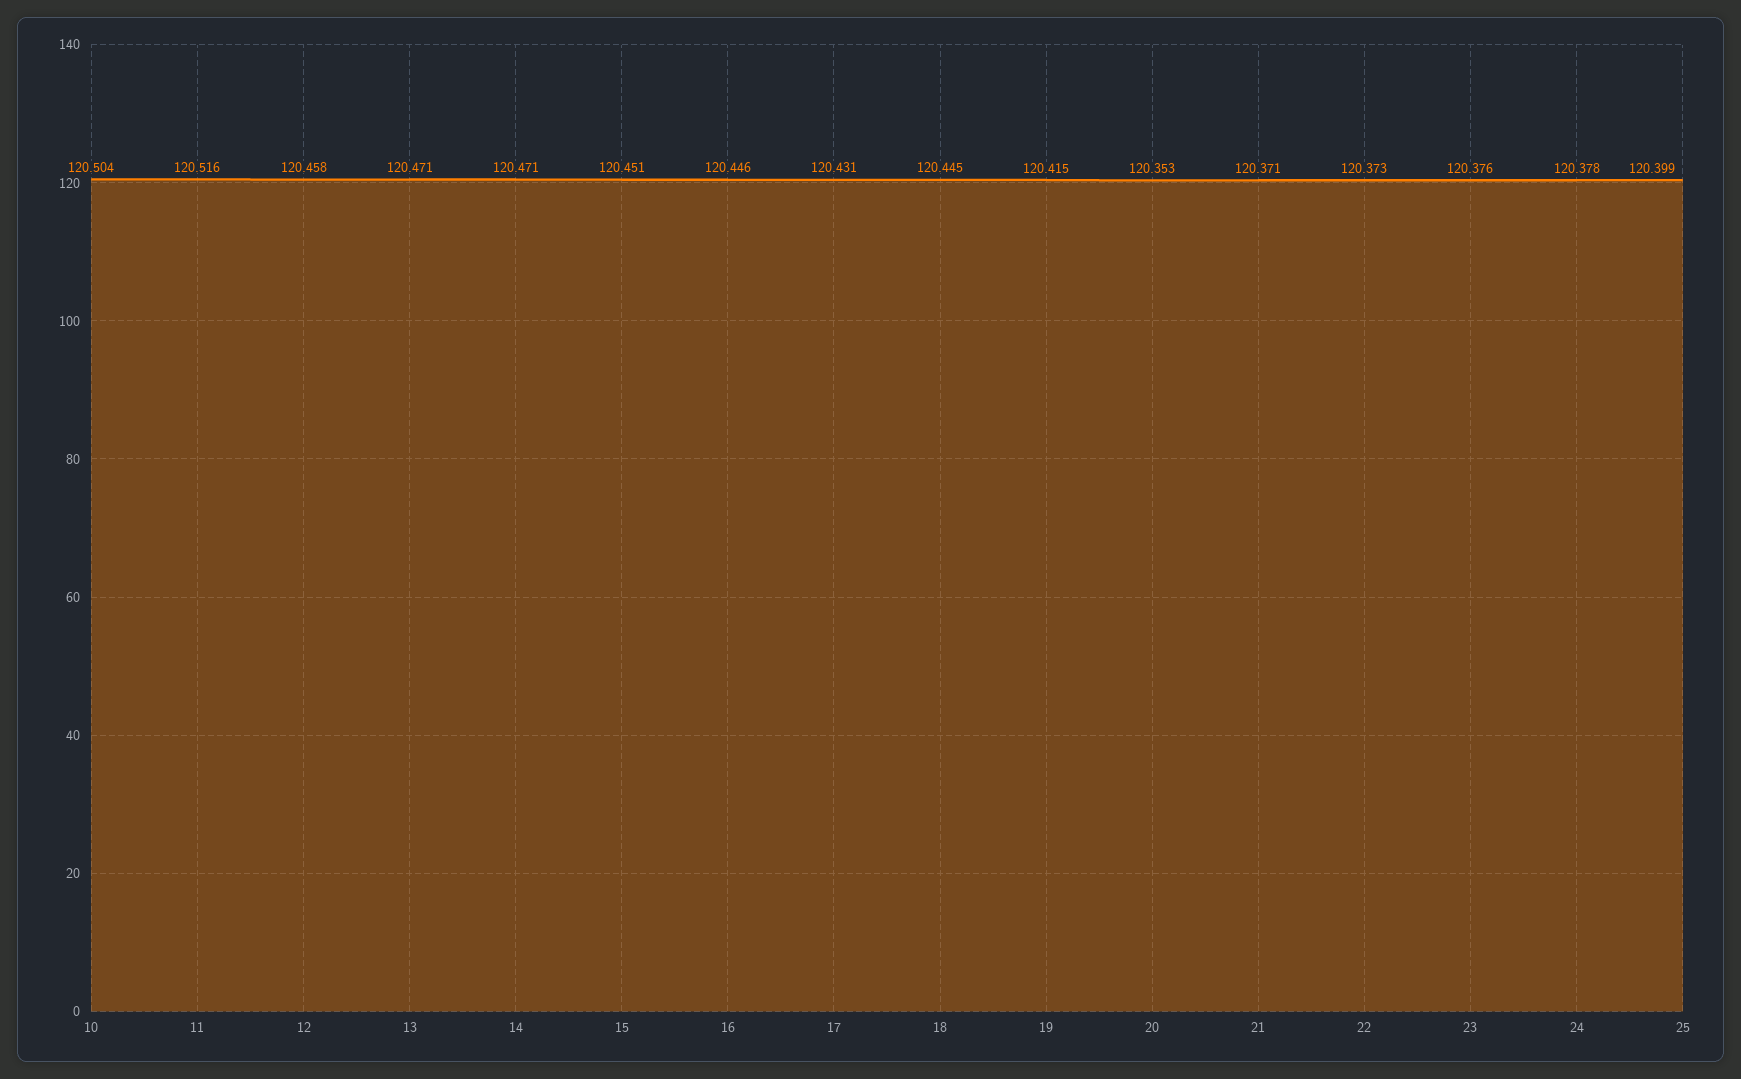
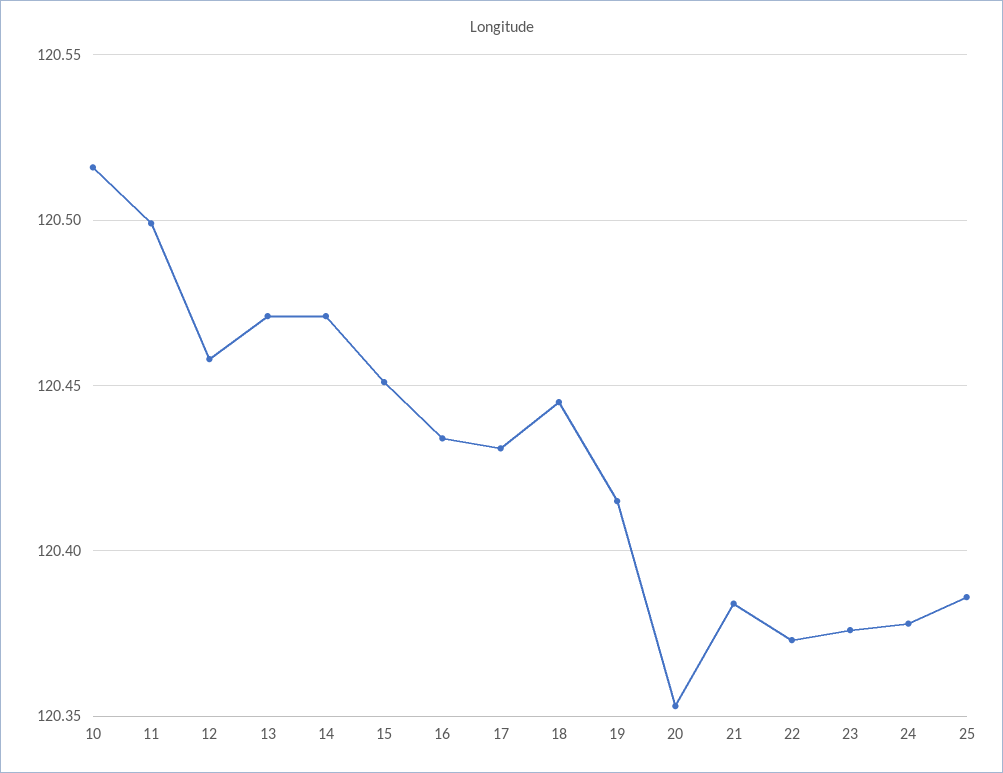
10: 120.504 -> 120.515
11: 120.516 -> 120.5
16: 120.446 -> 120.435
21: 120.371 -> 120.385
25: 120.399 -> 120.385

